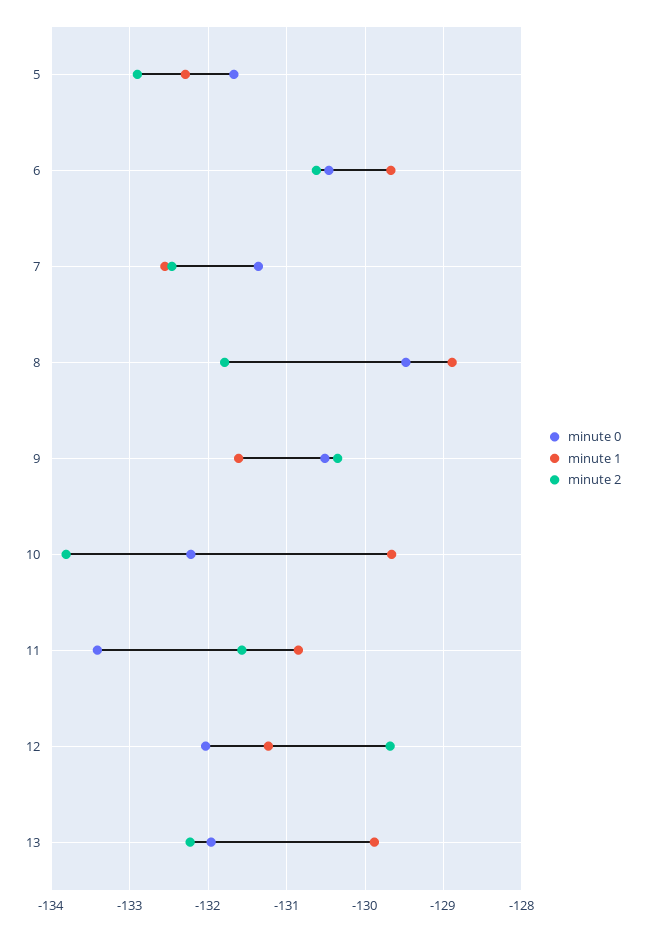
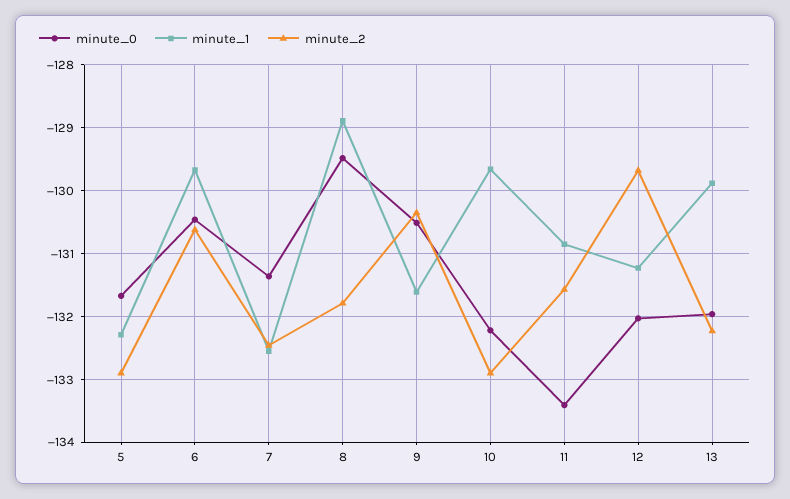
minute 2, 10: -133.8 -> -132.9

